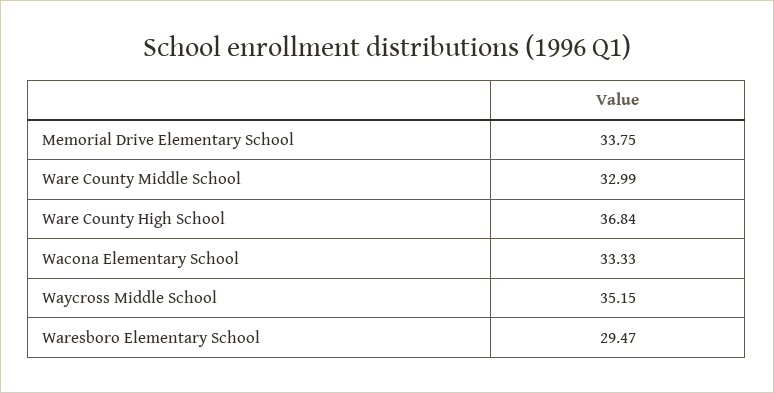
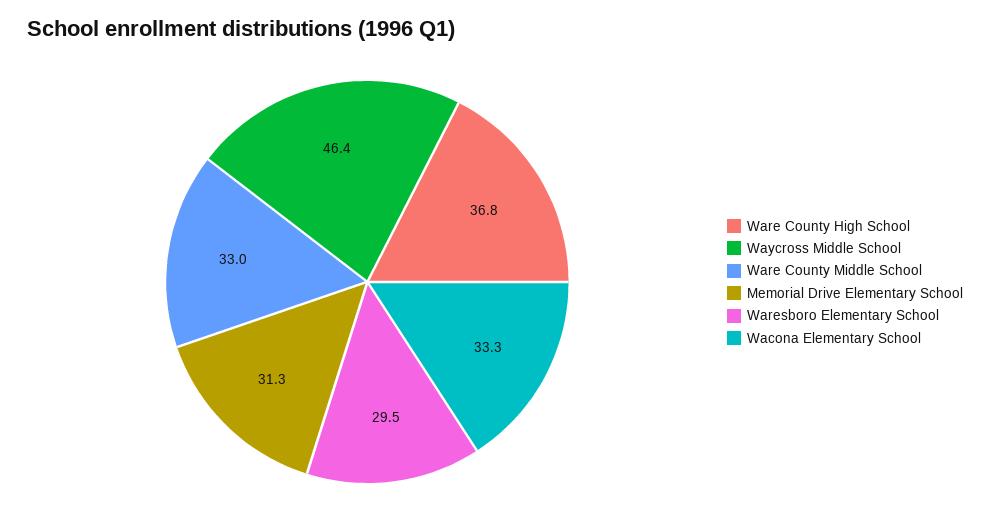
Memorial Drive Elementary School: 33.75 -> 31.3
Waycross Middle School: 35.15 -> 46.4

